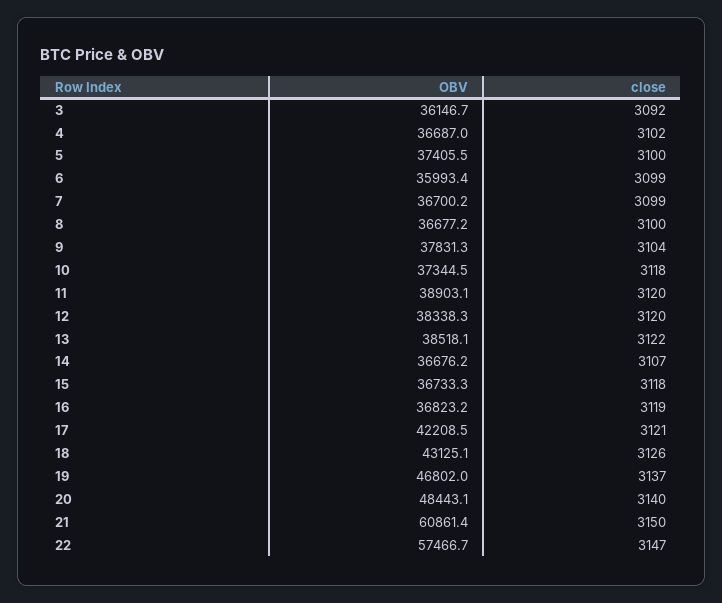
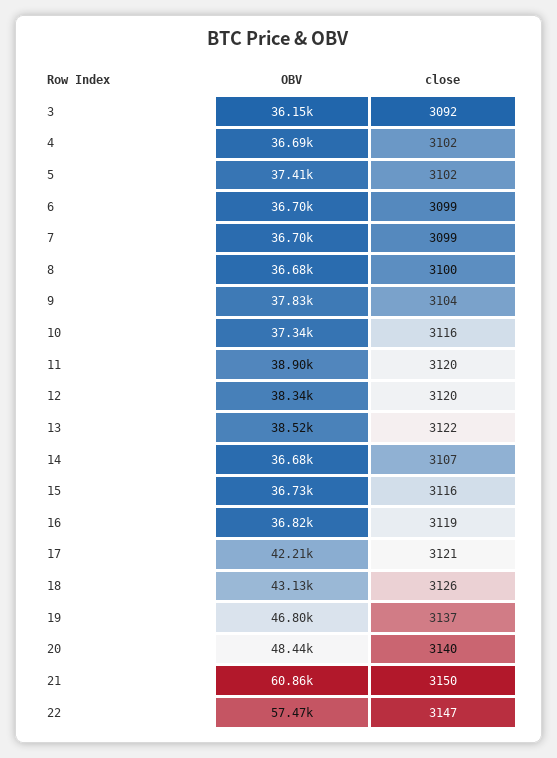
close, 5: 3100 -> 3102
OBV, 6: 35993.4 -> 36700
close, 10: 3118 -> 3116
close, 15: 3118 -> 3116

